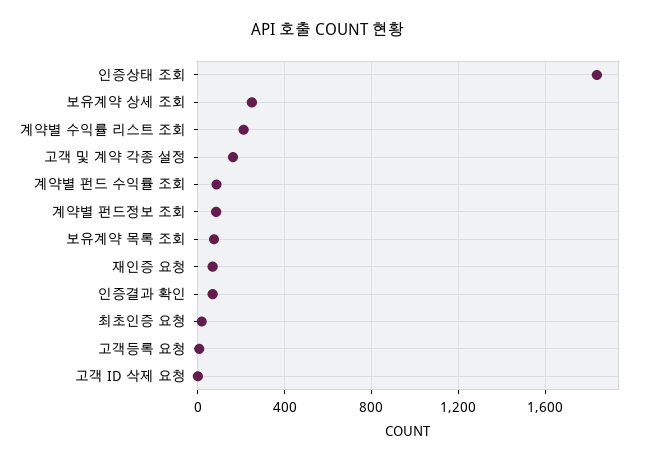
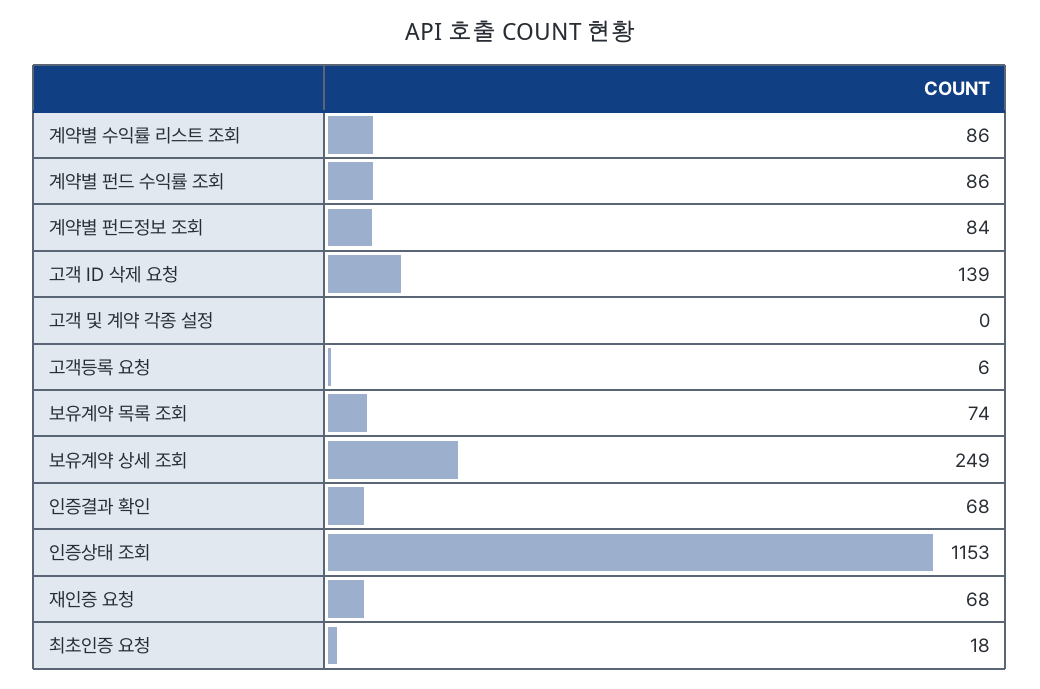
인증상태 조회: 1850 -> 1153
계약별 수익률 리스트 조회: 200 -> 86
고객 및 계약 각종 설정: 150 -> 0
고객 ID 삭제 요청: 0 -> 139

